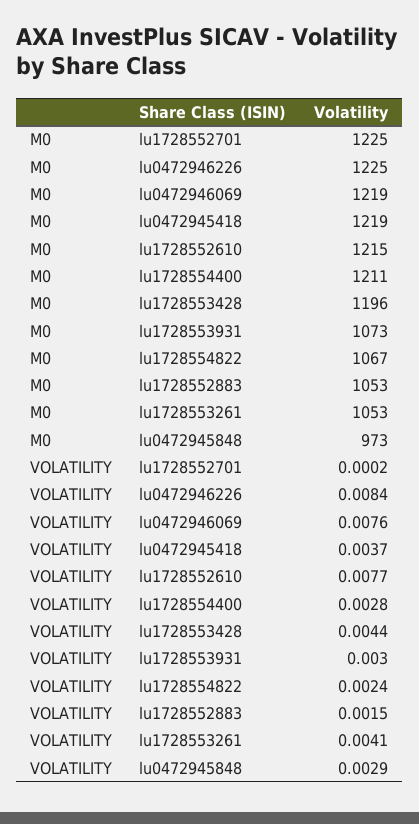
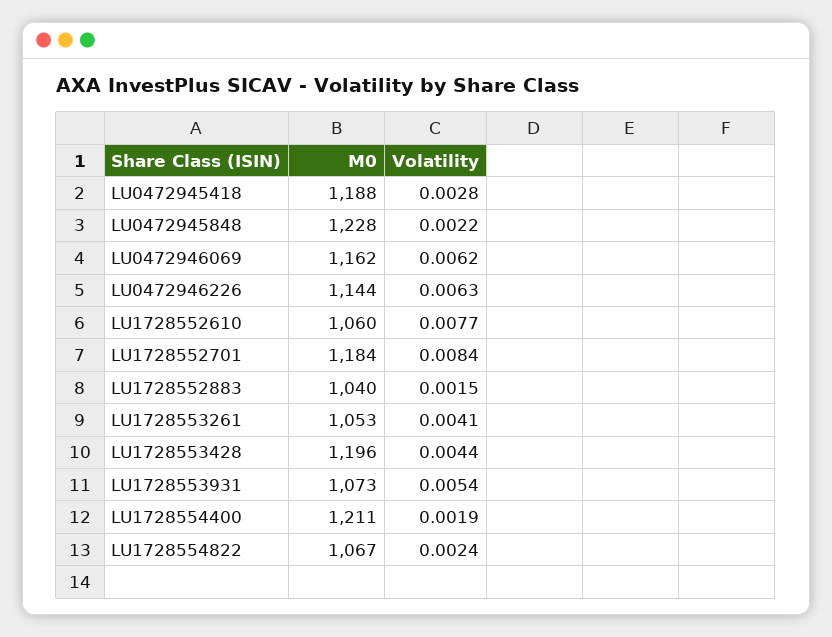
M0, lu1728552701: 1225 -> 1184
M0, lu0472946226: 1225 -> 1144
M0, lu0472946069: 1219 -> 1162
M0, lu0472945418: 1219 -> 1188
M0, lu1728552610: 1215 -> 1060
M0, lu1728552883: 1053 -> 1040
M0, lu0472945848: 973 -> 1228
VOLATILITY, lu1728552701: 0.0002 -> 0.0084
VOLATILITY, lu0472946226: 0.0084 -> 0.0063
VOLATILITY, lu0472946069: 0.0076 -> 0.0062
VOLATILITY, lu0472945418: 0.0037 -> 0.0028
VOLATILITY, lu1728554400: 0.0028 -> 0.0019
VOLATILITY, lu1728553931: 0.003 -> 0.0054
VOLATILITY, lu0472945848: 0.0029 -> 0.0022

